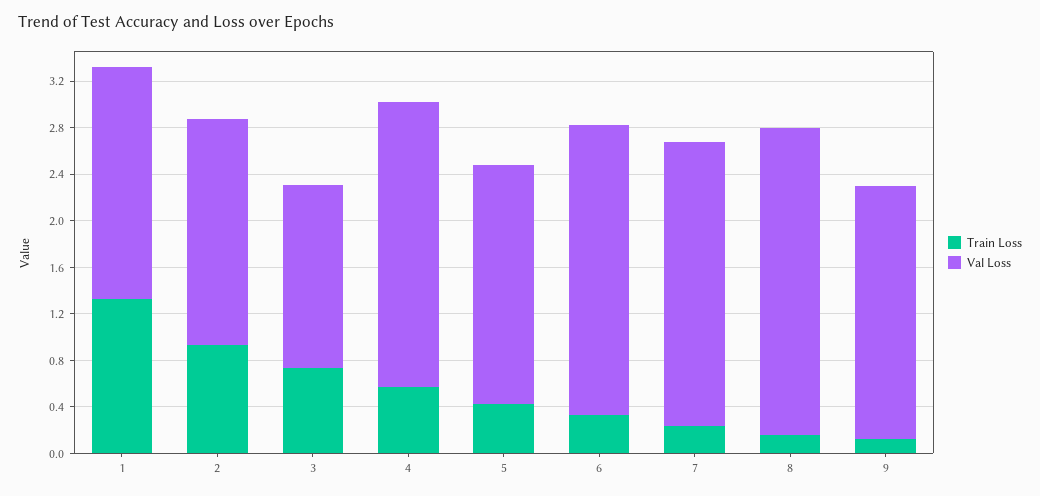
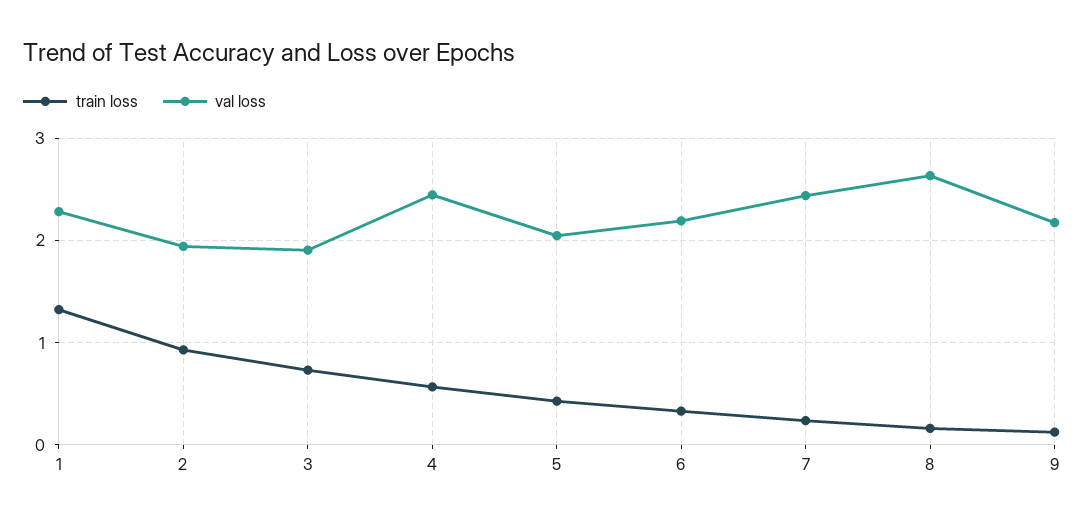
Val Loss, 1: 2 -> 2.3
Val Loss, 3: 1.6 -> 1.9
Val Loss, 6: 2.5 -> 2.2

